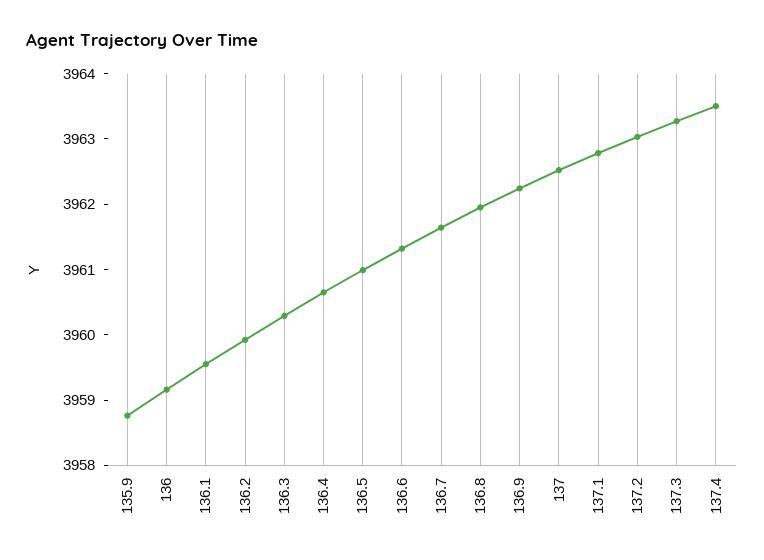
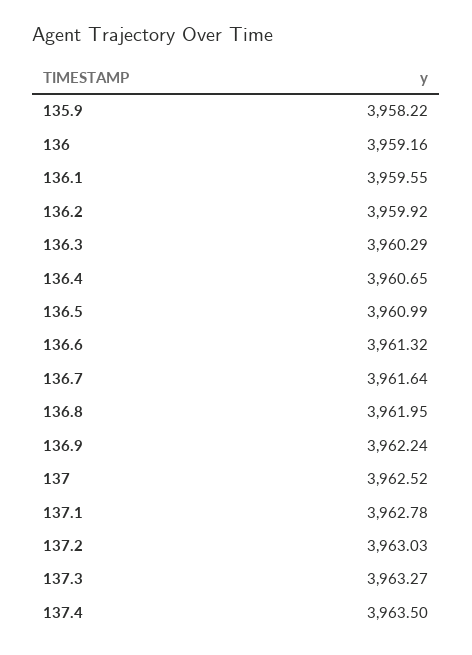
135.9: 3958.8 -> 3958.22

